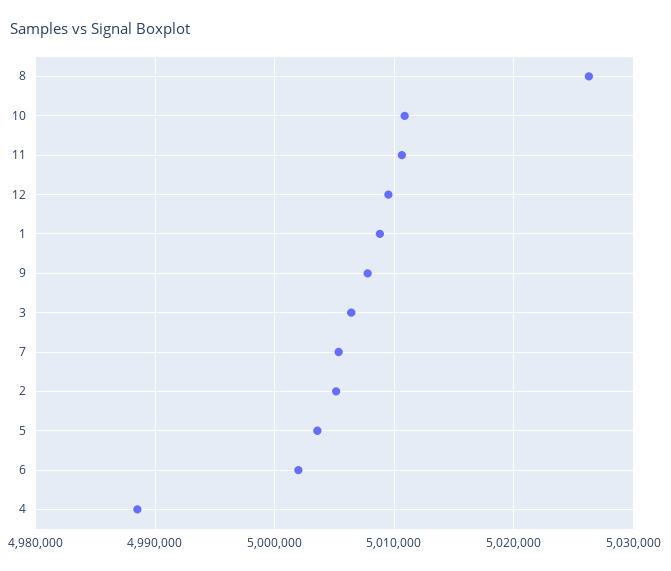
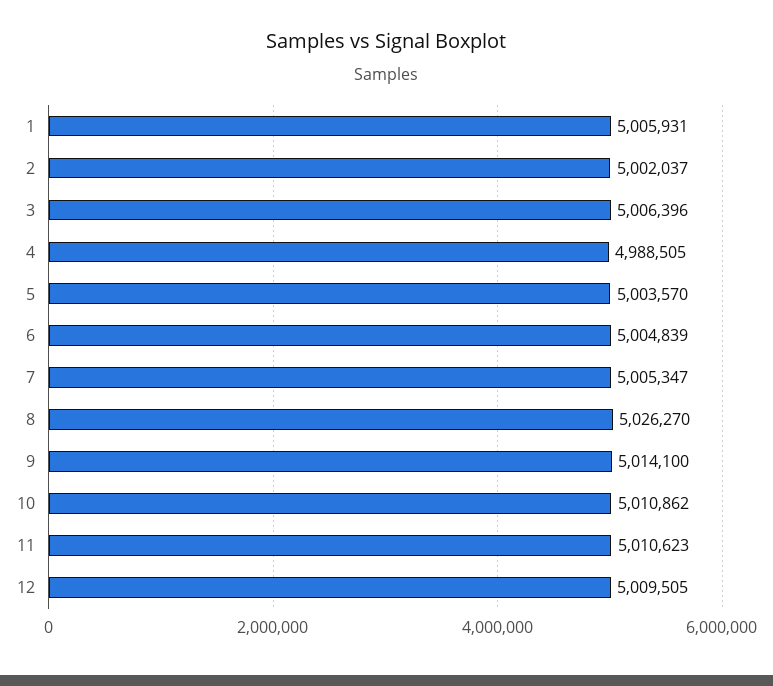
1: 5009000 -> 5005931
9: 5008000 -> 5014100
2: 5005000 -> 5002037
6: 5002000 -> 5004839

